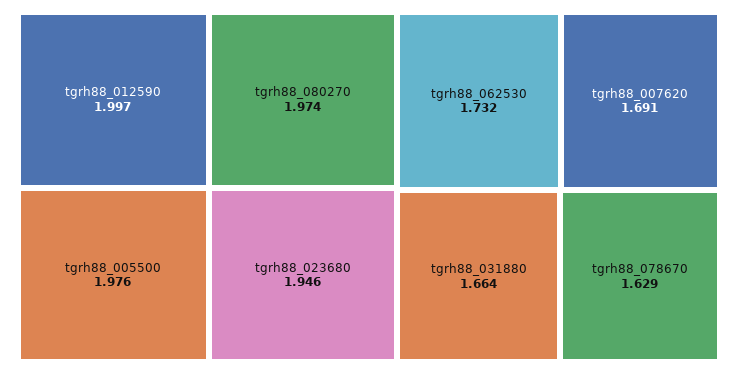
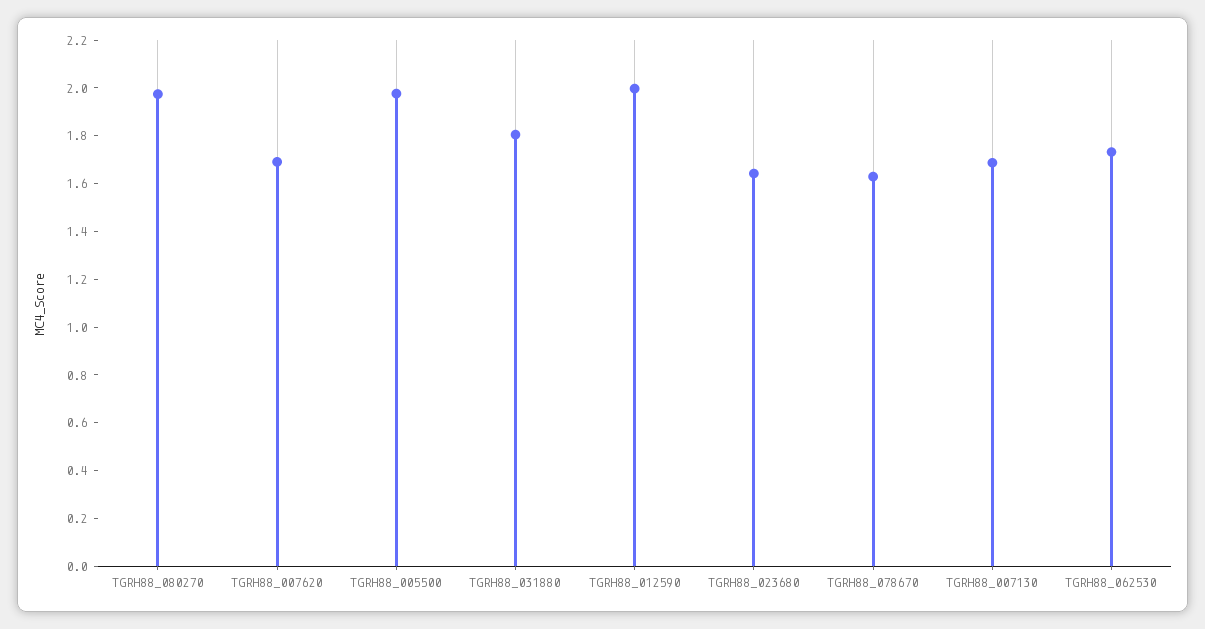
tgrh88_023680: 1.946 -> 1.65
tgrh88_031880: 1.664 -> 1.8
TGRH88_007130: none -> 1.7

